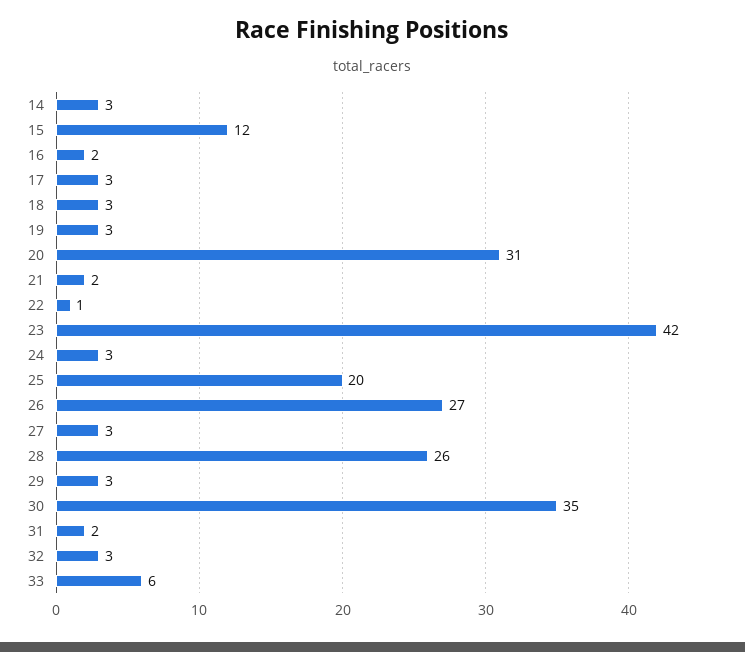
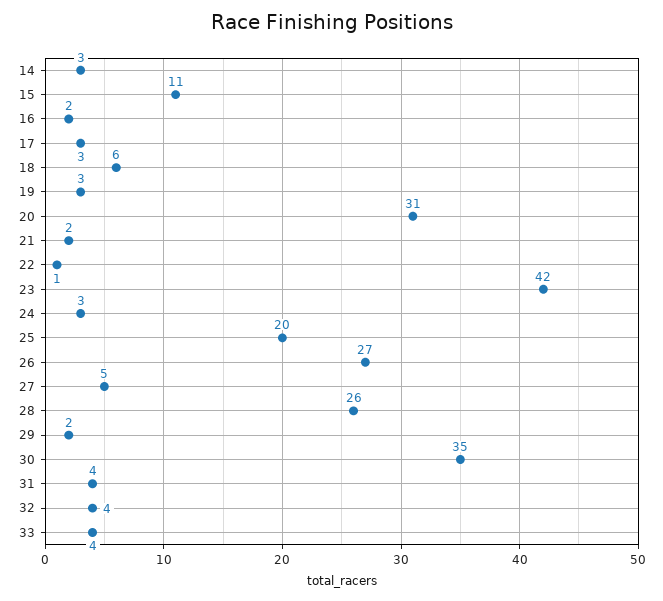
15: 12 -> 11
18: 3 -> 6
27: 3 -> 5
29: 3 -> 2
31: 2 -> 4
32: 3 -> 4
33: 6 -> 4

